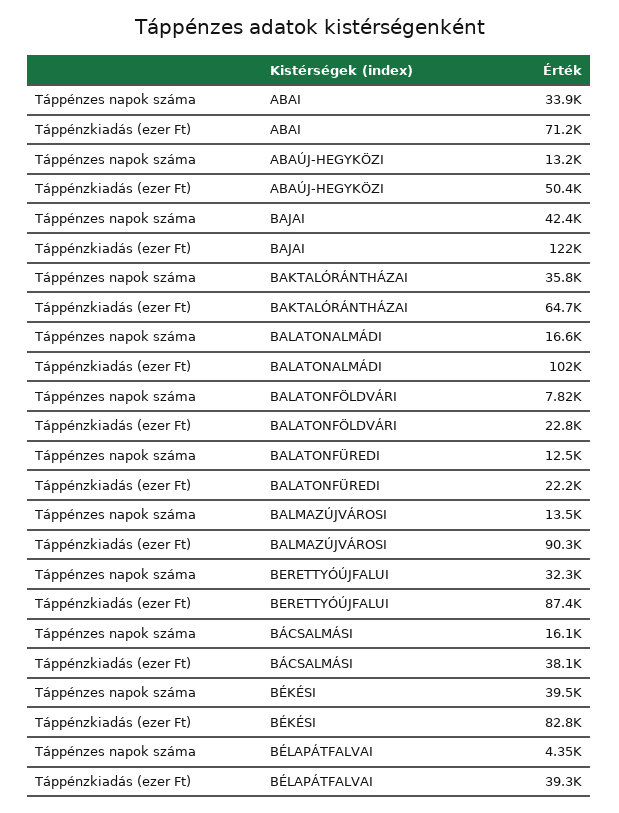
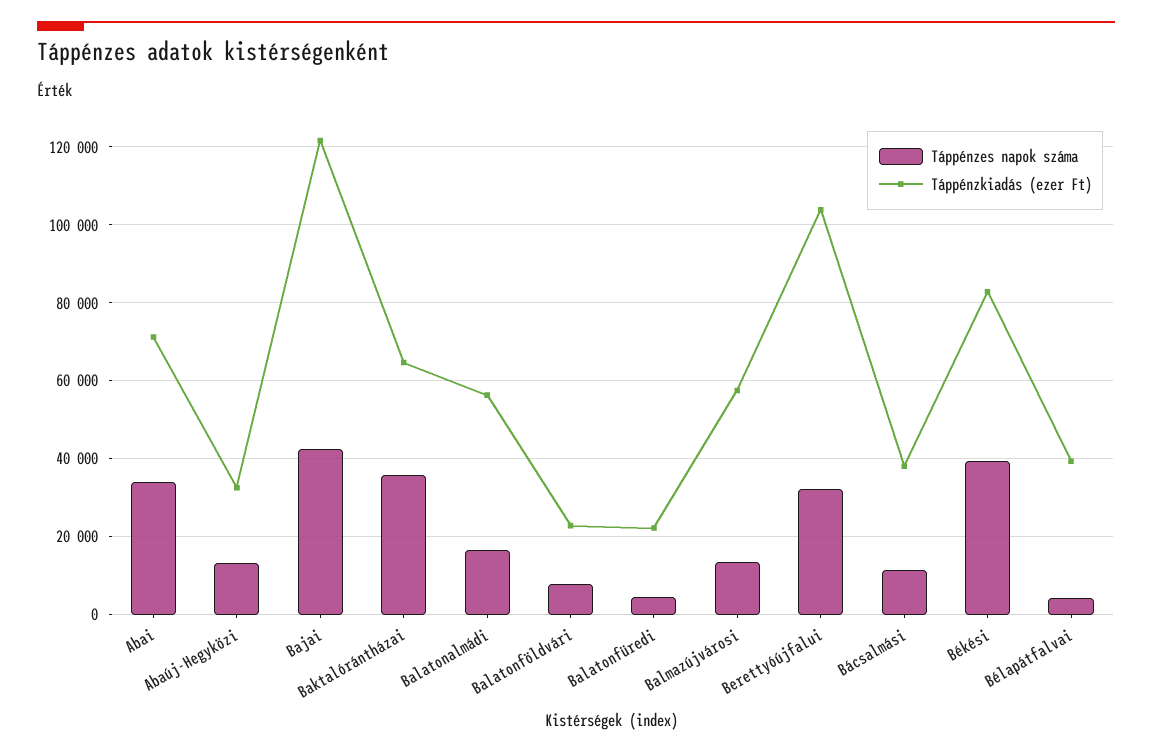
Táppénzkiadás (ezer Ft), ABAÚJ-HEGYKÖZI: 50400 -> 32000
Táppénzkiadás (ezer Ft), BALATONALMÁDI: 102000 -> 56000
Táppénzes napok száma, BALATONFÜREDI: 12500 -> 4000
Táppénzkiadás (ezer Ft), BALMAZÚJVÁROSI: 90300 -> 58000
Táppénzkiadás (ezer Ft), BERETTYÓÚJFALUI: 87400 -> 104000
Táppénzes napok száma, BÁCSALMÁSI: 16100 -> 12000

